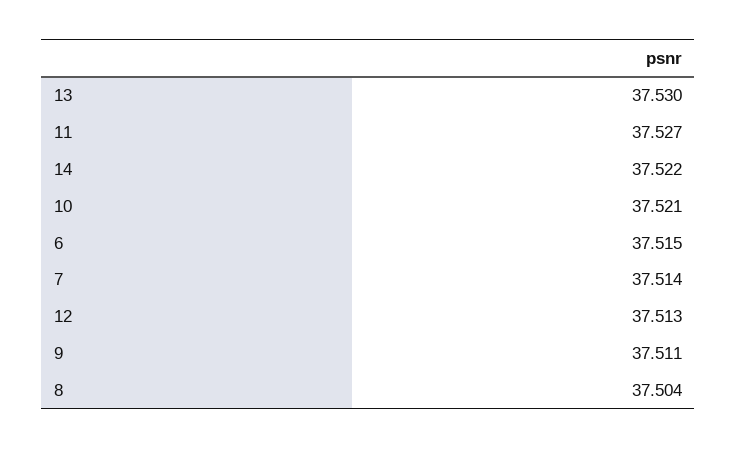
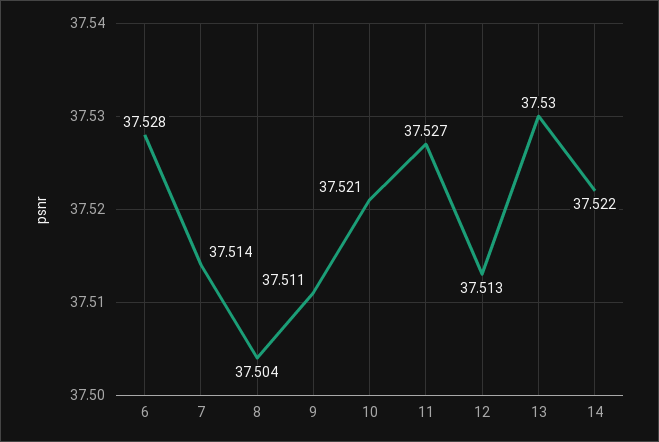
6: 37.515 -> 37.528

